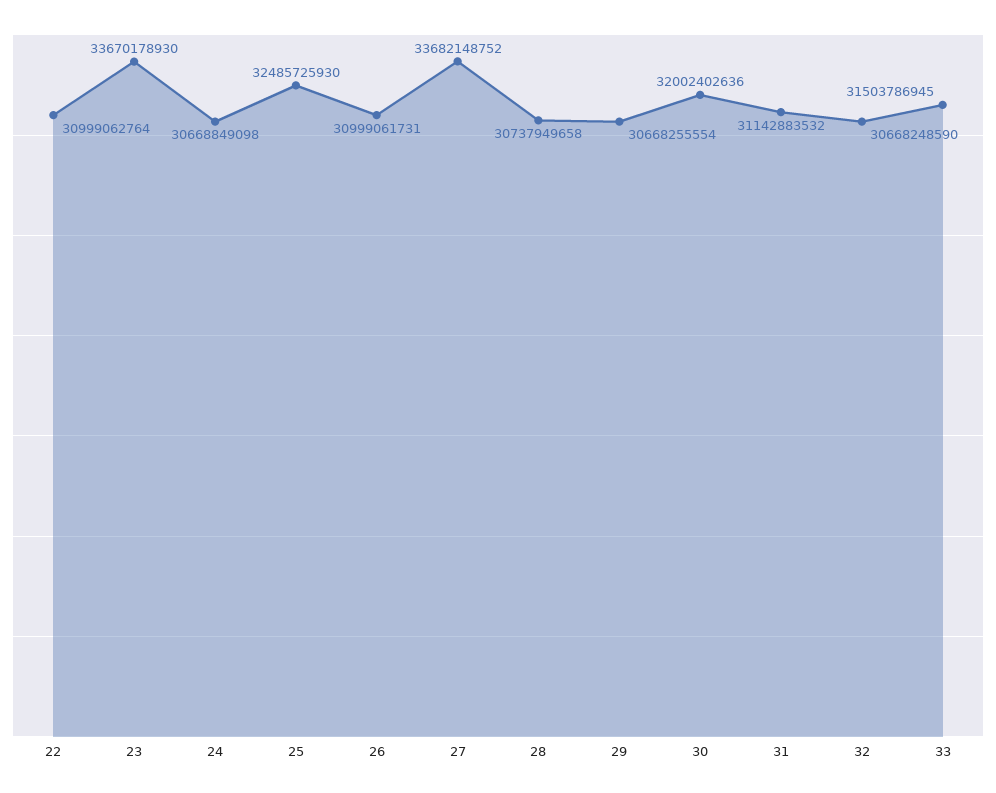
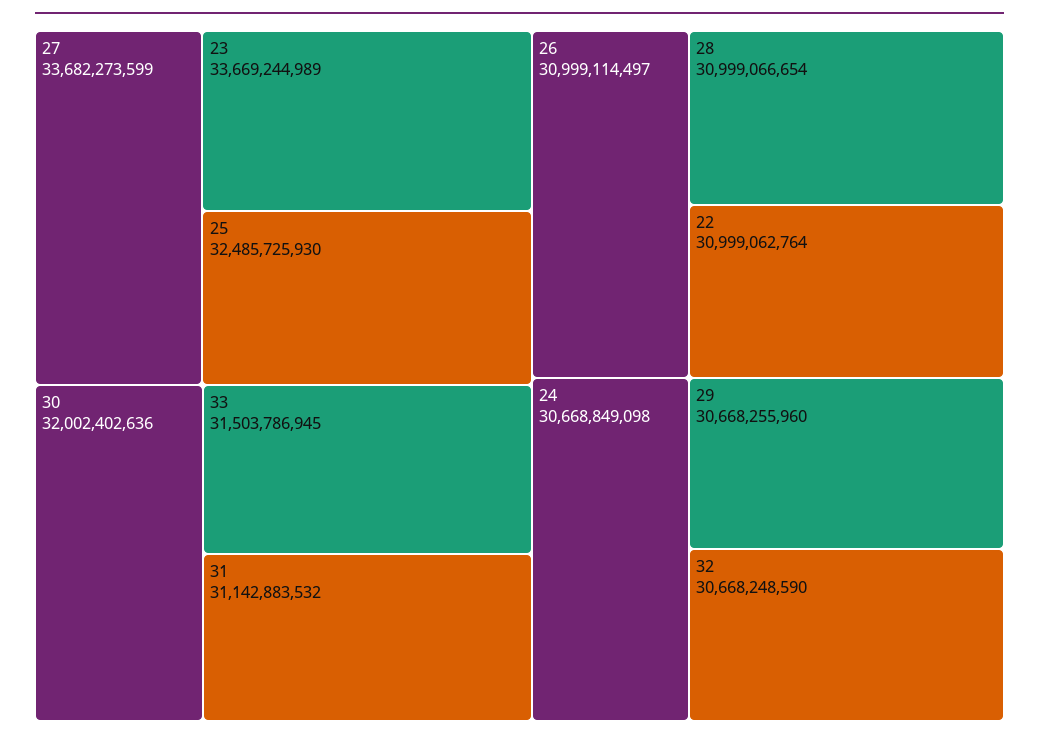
23: 33670178930 -> 33669244989
26: 30999061731 -> 30999114497
27: 33682148752 -> 33682273599
28: 30737949658 -> 30999066654
29: 30668255554 -> 30668255960

